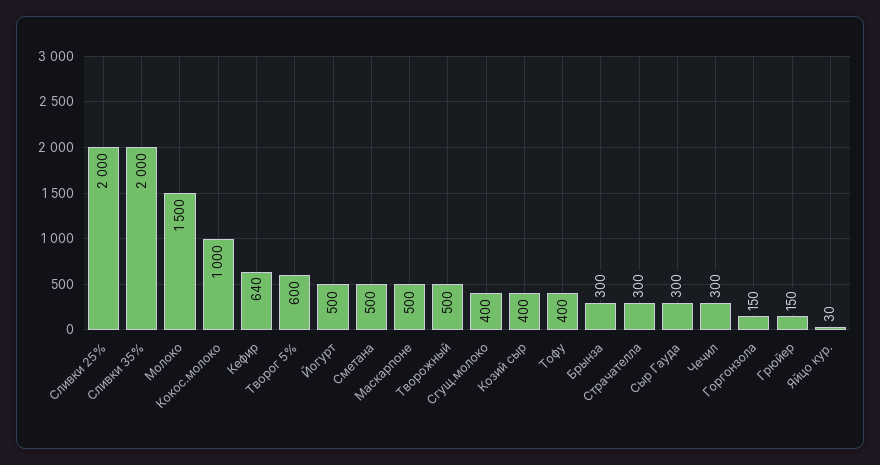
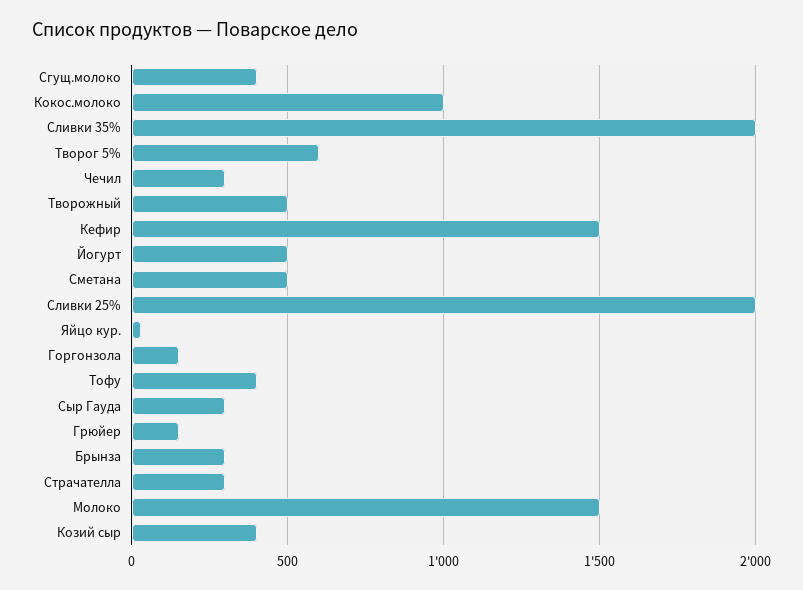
Кефир: 640 -> 1500
Маскарпоне: 500 -> none

